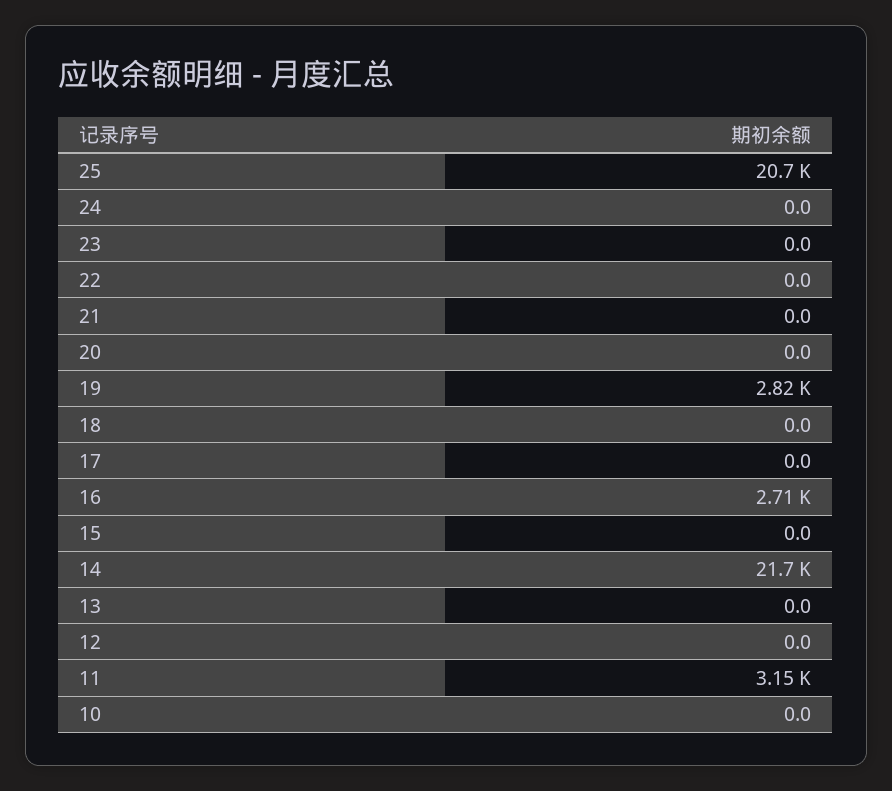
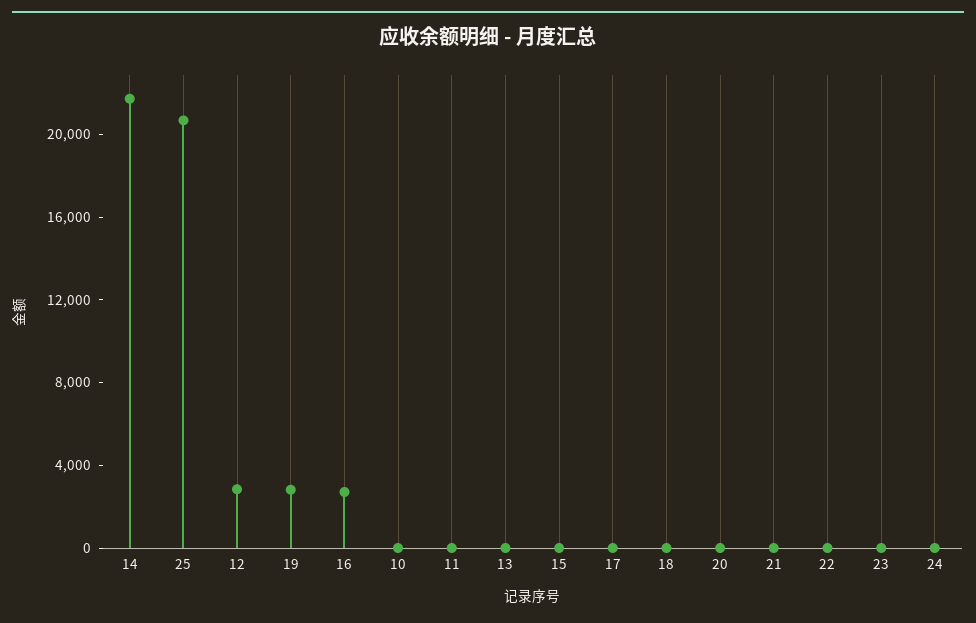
12: 0 -> 3000
11: 3150 -> 0

